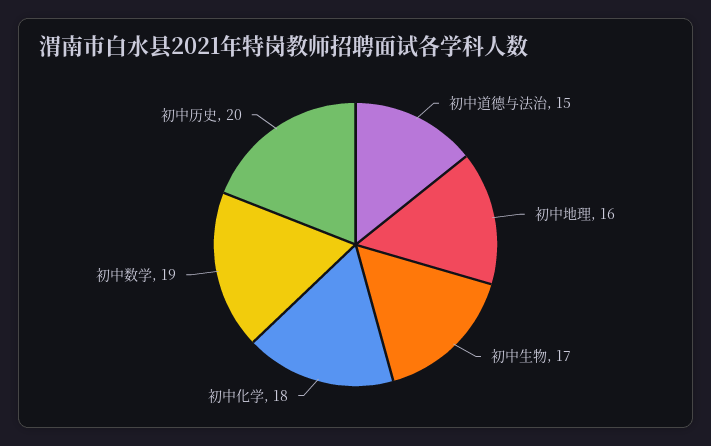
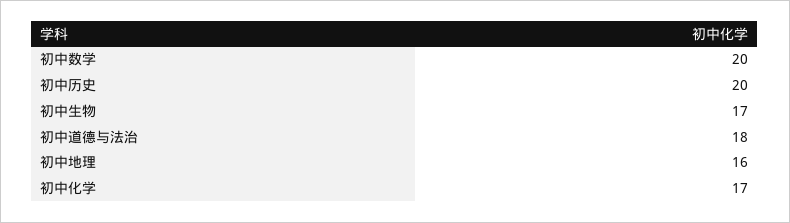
初中道德与法治: 15 -> 18
初中化学: 18 -> 17
初中数学: 19 -> 20

